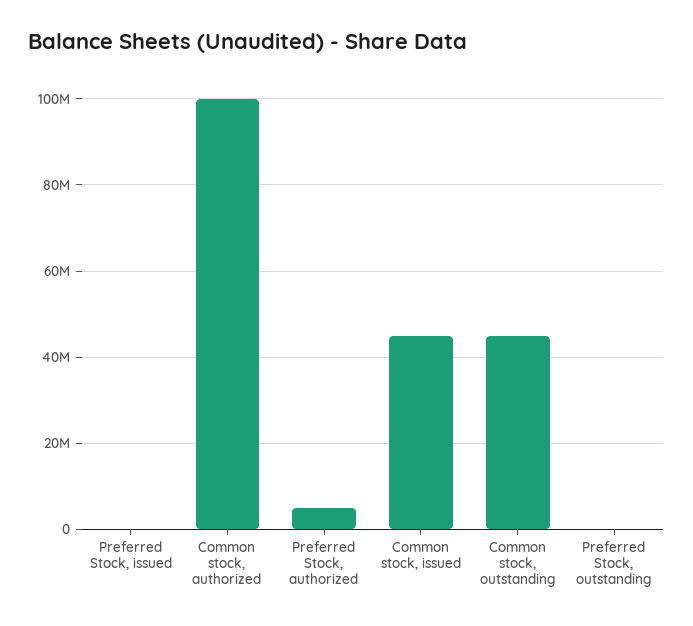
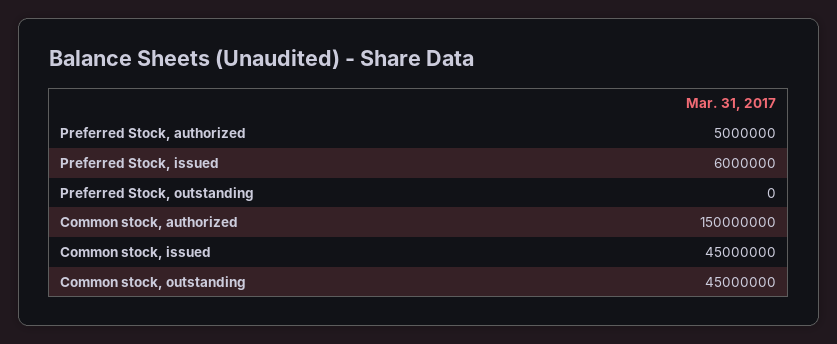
Preferred Stock, issued: 0 -> 6000000
Common stock, authorized: 100000000 -> 150000000

